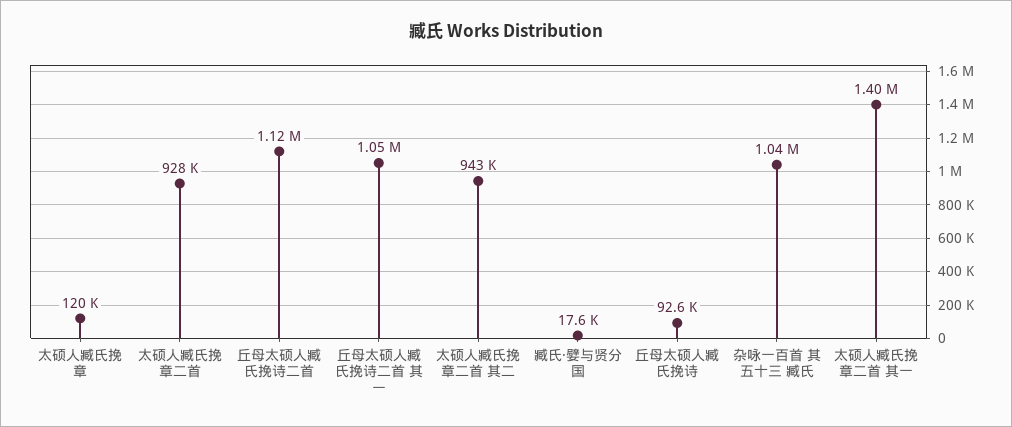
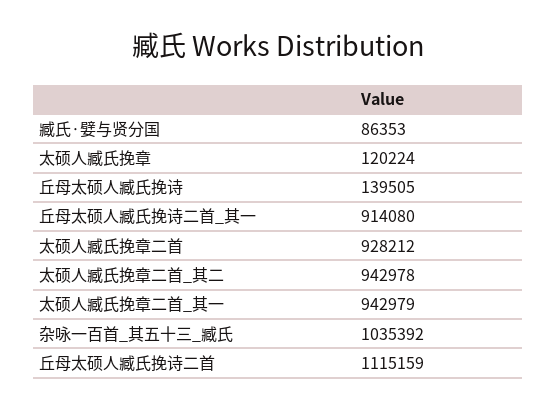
丘母太硕人臧氏挽诗二首 其一: 1050000 -> 914080
臧氏·嬖与贤分国: 17600 -> 86353
丘母太硕人臧氏挽诗: 92600 -> 139505
太硕人臧氏挽章二首 其一: 1400000 -> 942979

